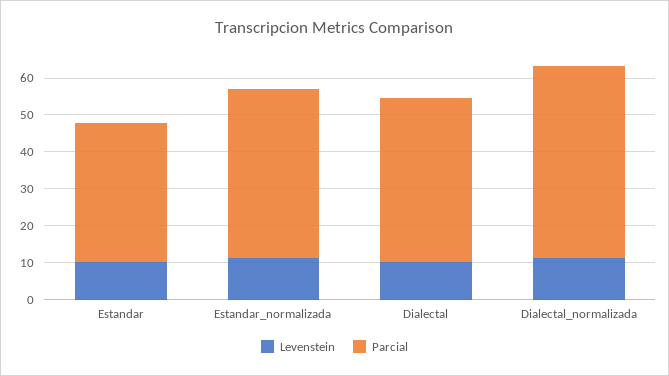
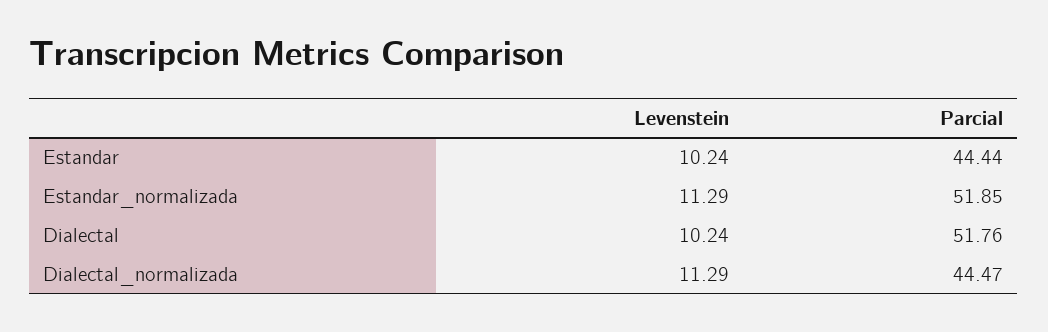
Parcial, Estandar: 37.5 -> 44.44
Parcial, Estandar_normalizada: 45 -> 51.85
Parcial, Dialectal: 45 -> 51.76
Parcial, Dialectal_normalizada: 52.5 -> 44.47

